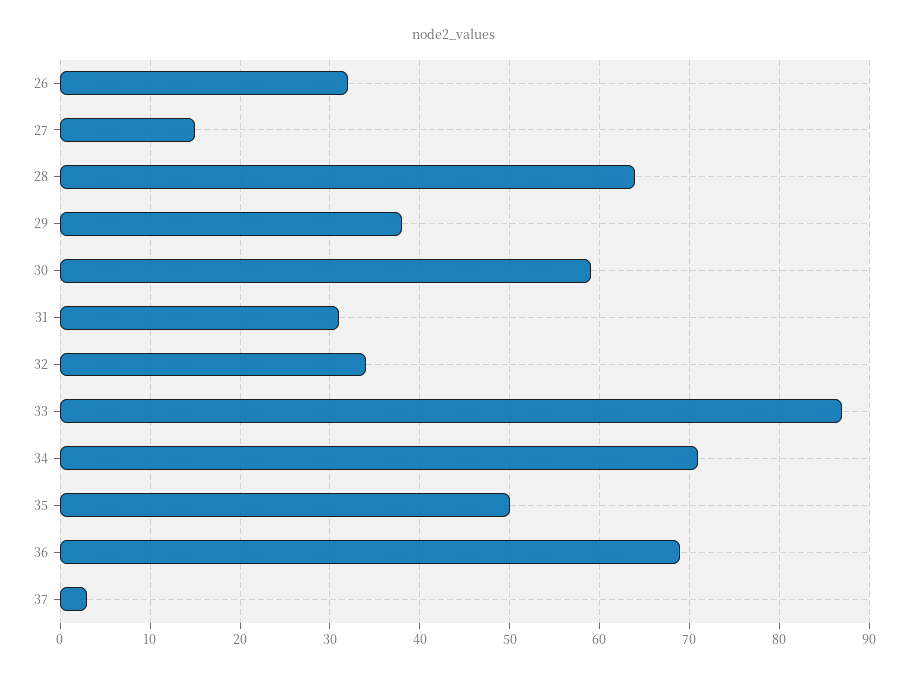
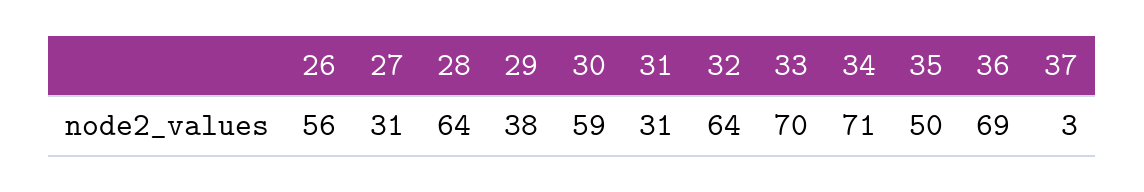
26: 32 -> 56
27: 15 -> 31
32: 34 -> 64
33: 87 -> 70

